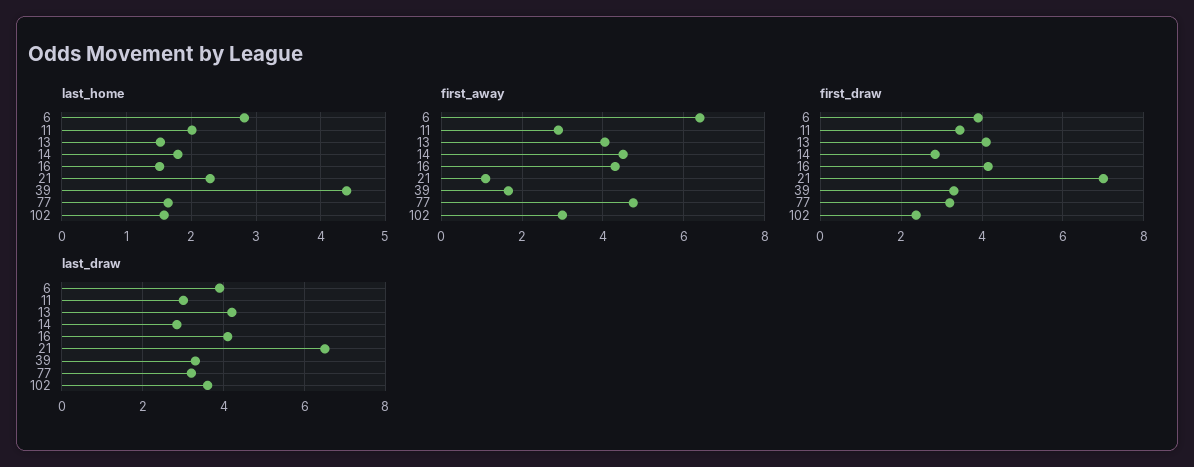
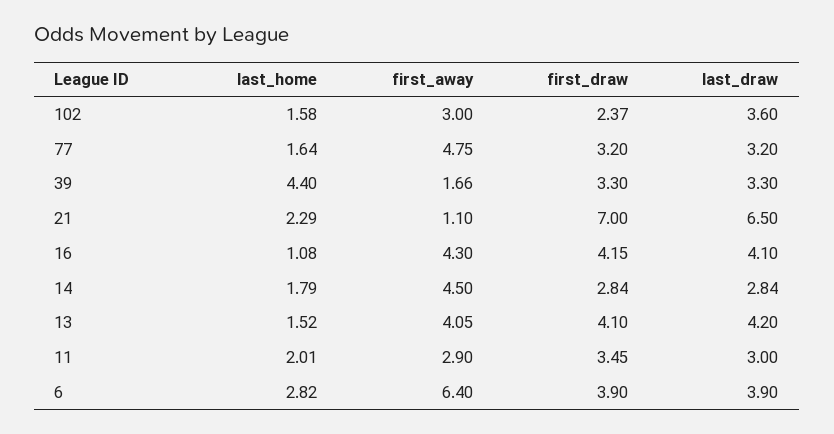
last_home, 16: 1.5 -> 1.08

